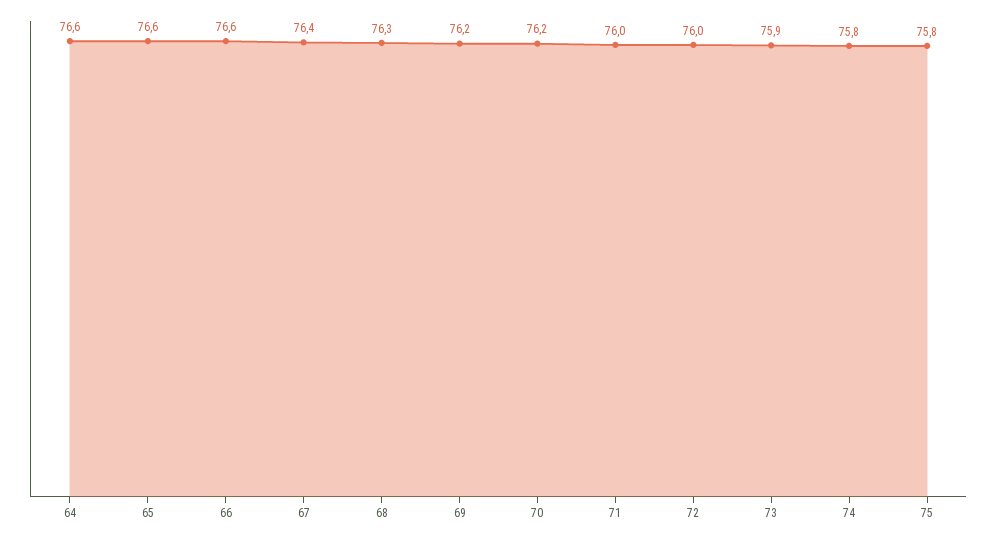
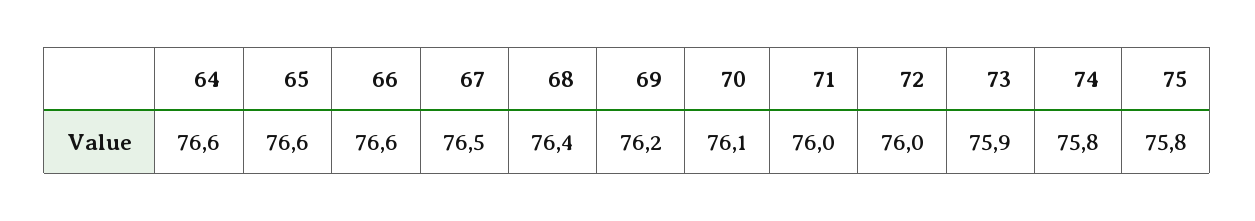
67: 76.4 -> 76.5
68: 76.3 -> 76.4
70: 76.2 -> 76.1

